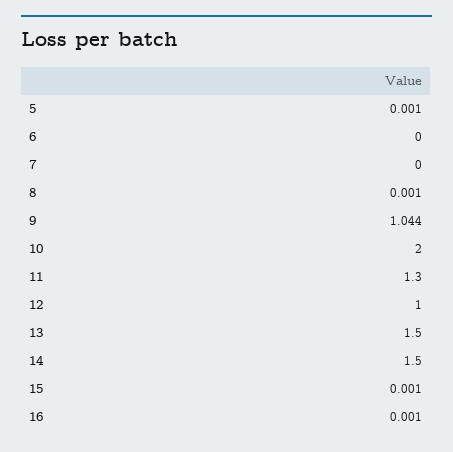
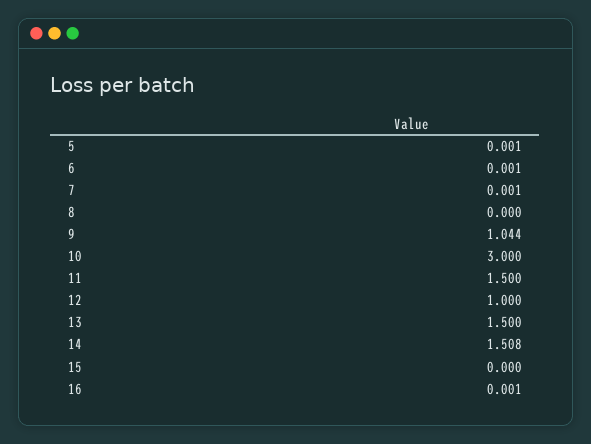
6: 0 -> 0.001
7: 0 -> 0.001
8: 0.001 -> 0
10: 2 -> 3
11: 1.3 -> 1.5
14: 1.5 -> 1.508
15: 0.001 -> 0

